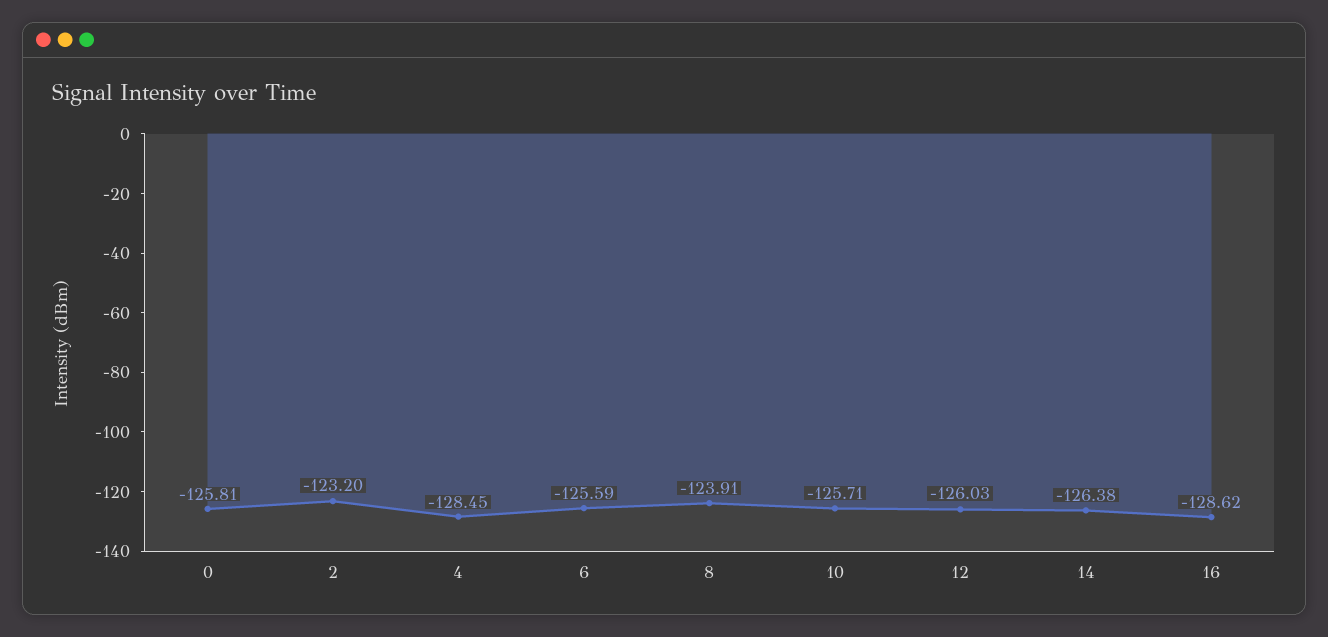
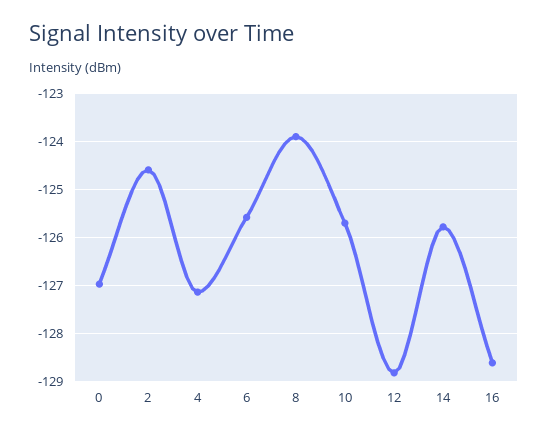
0: -125.81 -> -127
2: -123.2 -> -124.6
4: -128.45 -> -127.2
12: -126.03 -> -128.8
14: -126.38 -> -125.8

